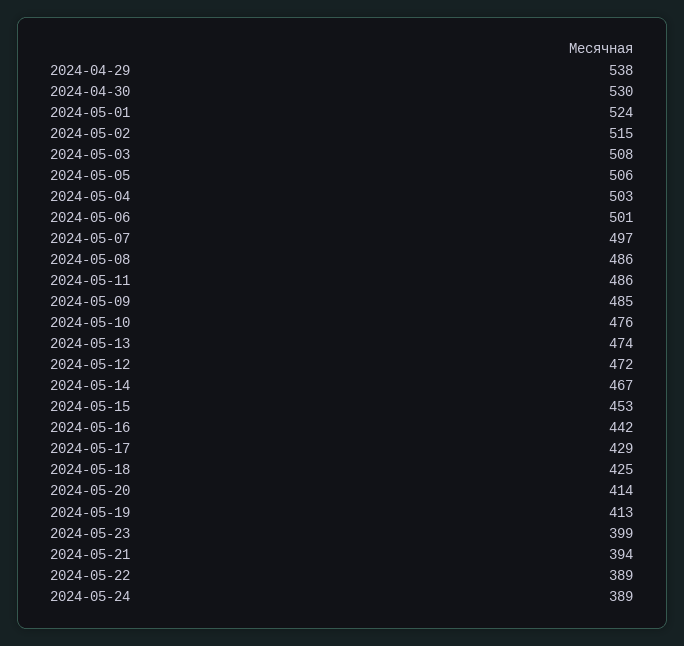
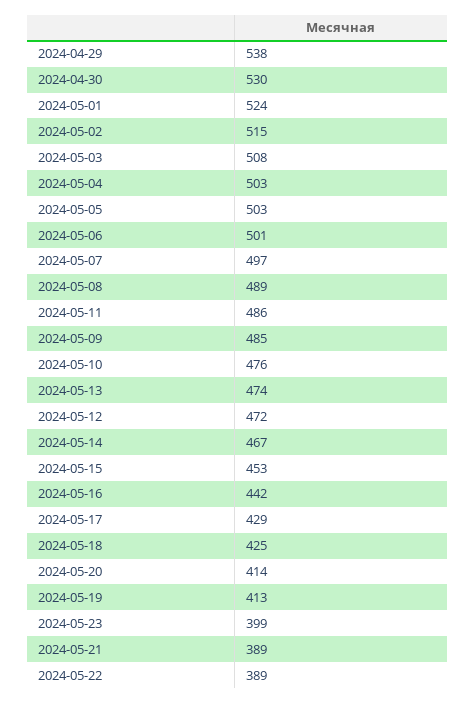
2024-05-05: 506 -> 503
2024-05-08: 486 -> 489
2024-05-21: 394 -> 389
2024-05-24: 389 -> none

